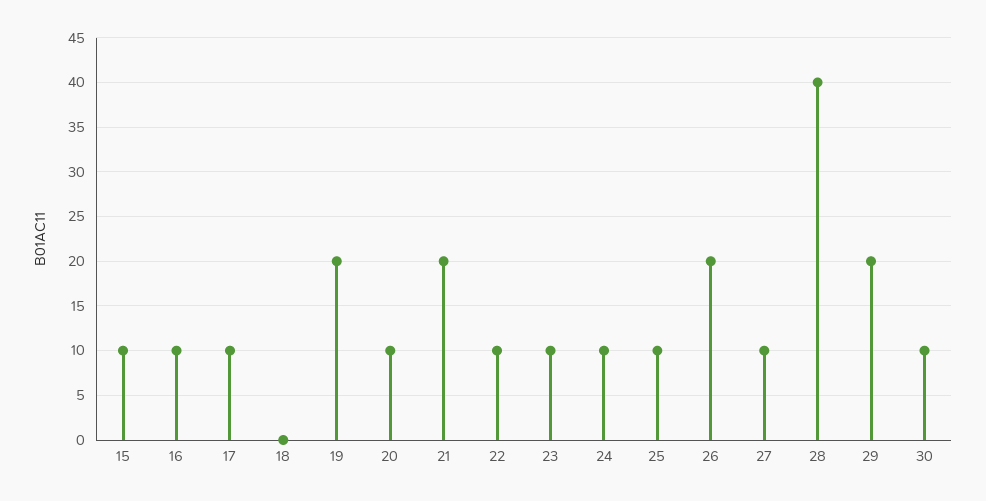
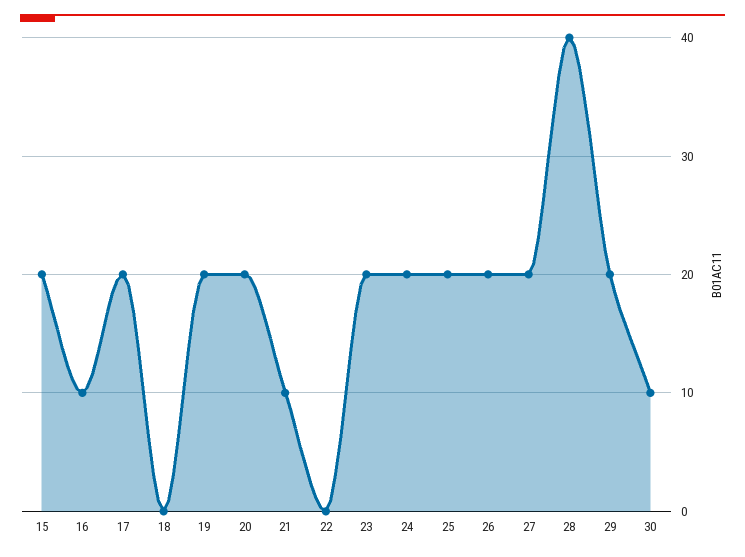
15: 10 -> 20
17: 10 -> 20
20: 10 -> 20
21: 20 -> 10
22: 10 -> 0
23: 10 -> 20
24: 10 -> 20
25: 10 -> 20
27: 10 -> 20

